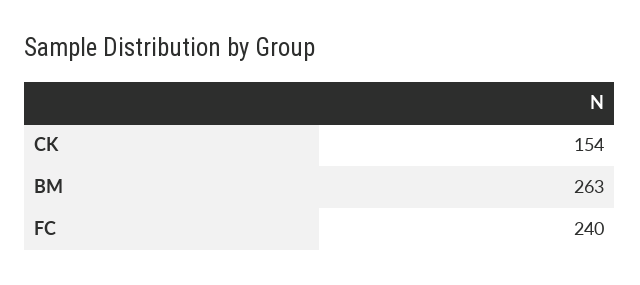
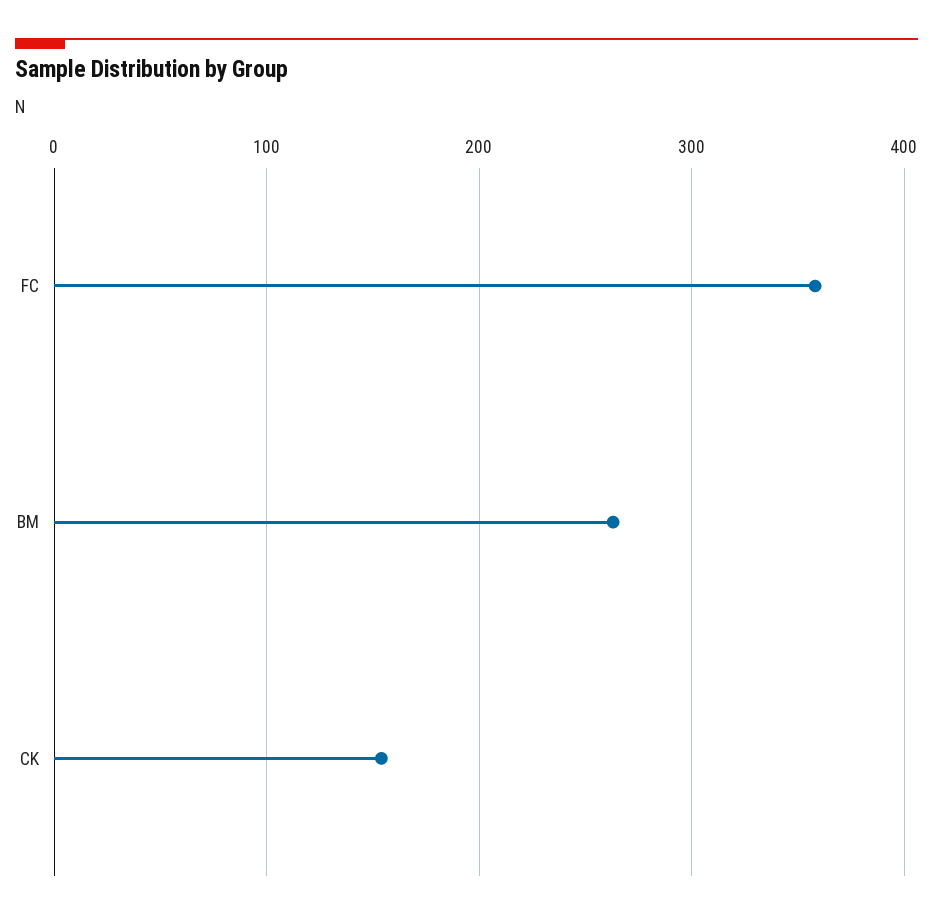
FC: 240 -> 360

